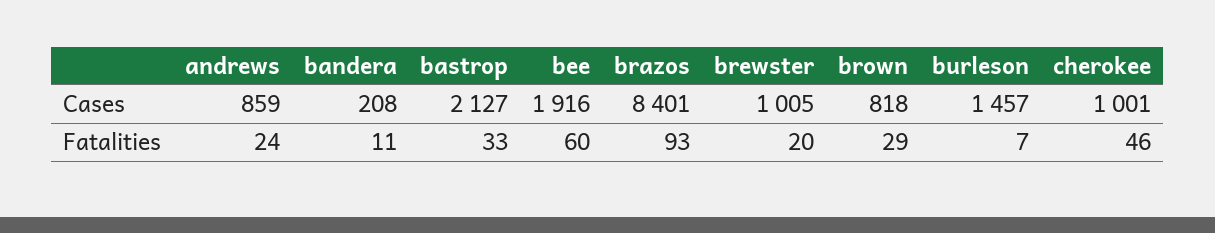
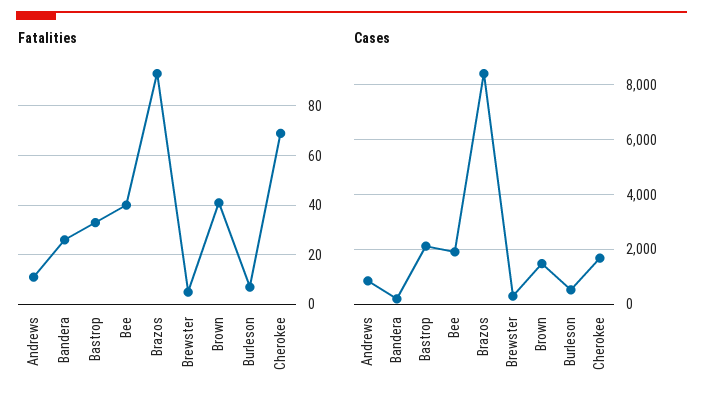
Cases, brewster: 1005 -> 250
Cases, brown: 818 -> 1500
Cases, burleson: 1457 -> 500
Cases, cherokee: 1001 -> 1750
Fatalities, andrews: 24 -> 10
Fatalities, bandera: 11 -> 25
Fatalities, bee: 60 -> 40
Fatalities, brewster: 20 -> 5
Fatalities, brown: 29 -> 40
Fatalities, cherokee: 46 -> 70

